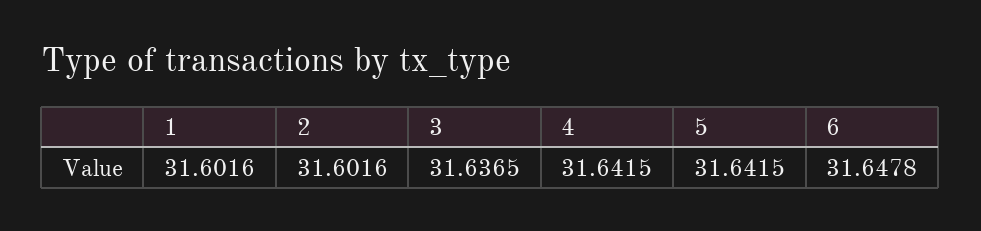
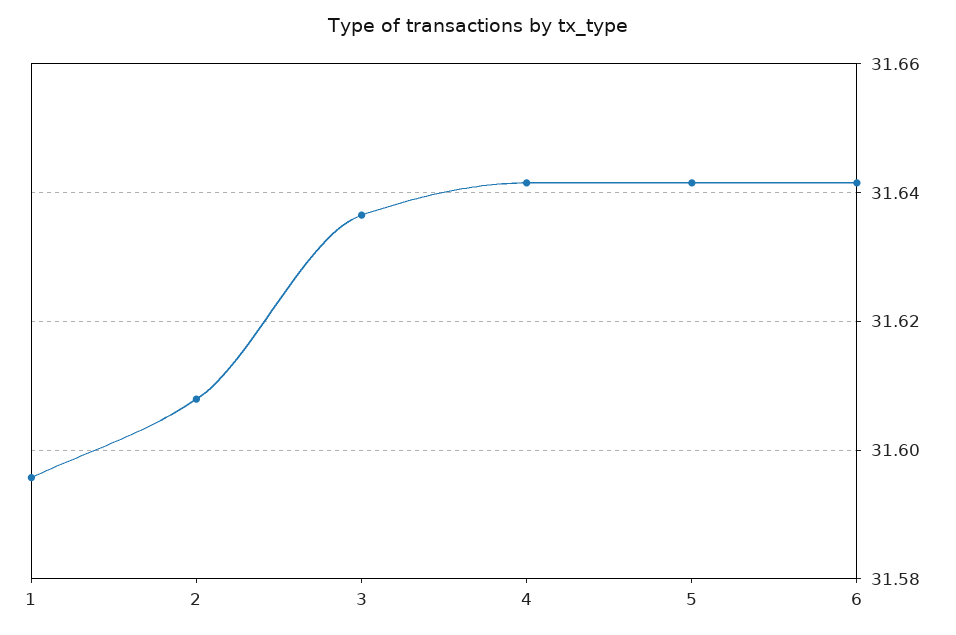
1: 31.6016 -> 31.596
2: 31.6016 -> 31.608
6: 31.6478 -> 31.642

